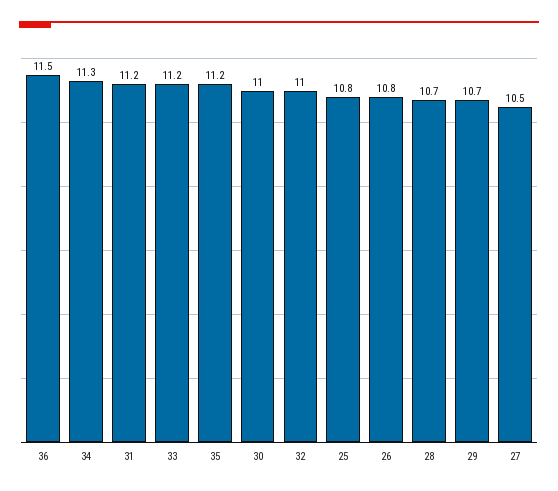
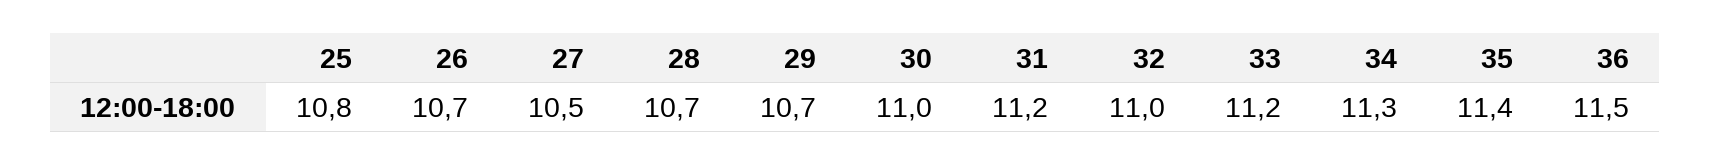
35: 11.2 -> 11.4
26: 10.8 -> 10.7

